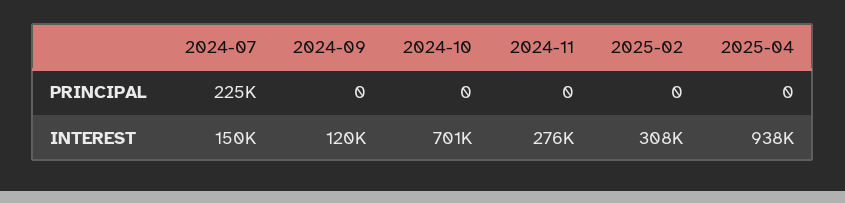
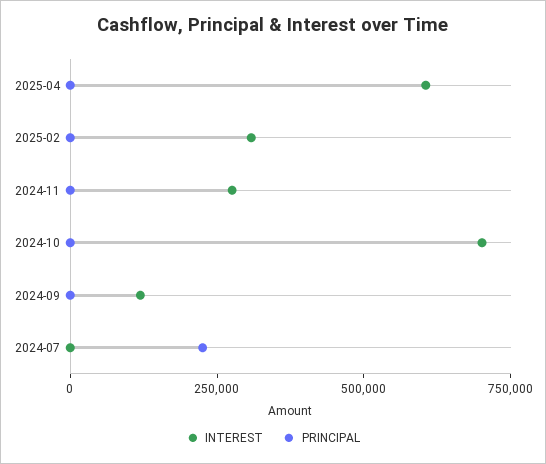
INTEREST, 2024-07: 150000 -> 0
INTEREST, 2025-04: 938000 -> 600000

